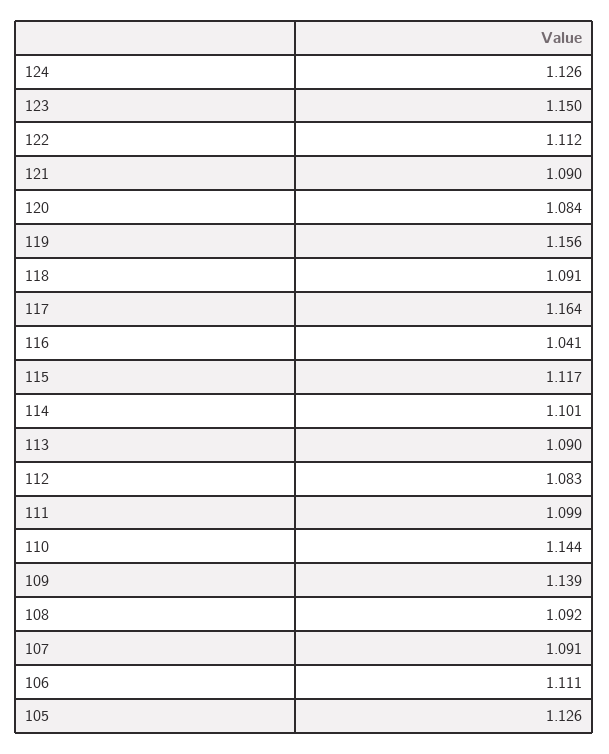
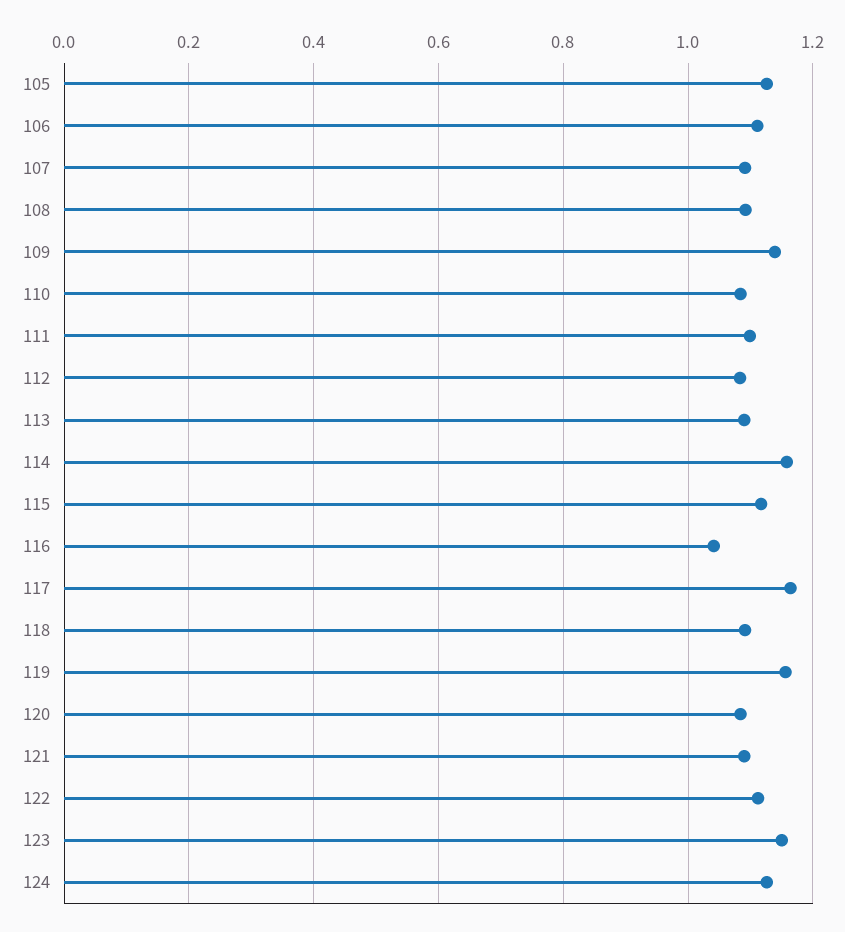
114: 1.101 -> 1.16
110: 1.144 -> 1.08

